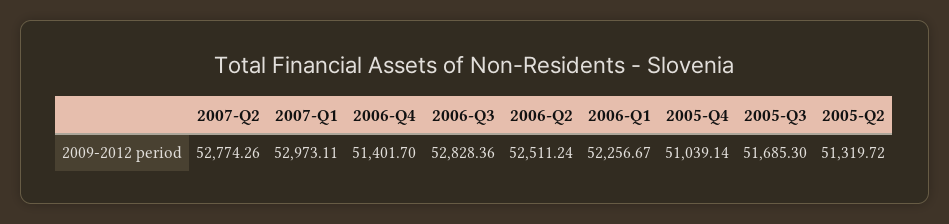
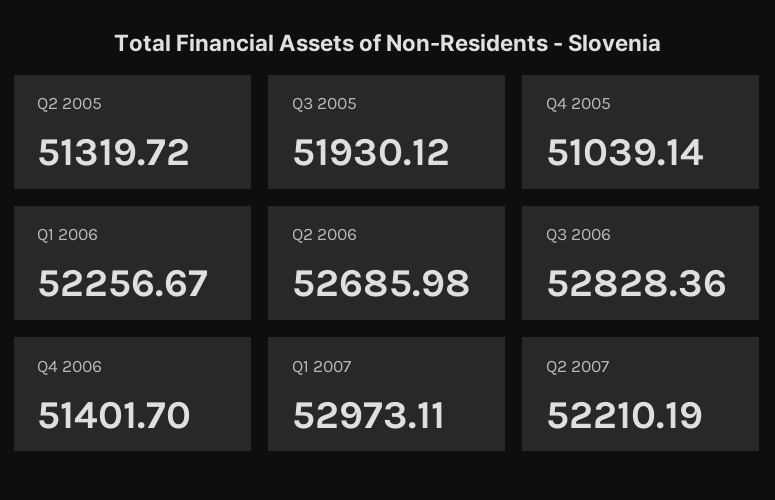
2007-Q2: 52774.26 -> 52210.19
2006-Q2: 52511.24 -> 52685.98
2005-Q3: 51685.3 -> 51930.12

